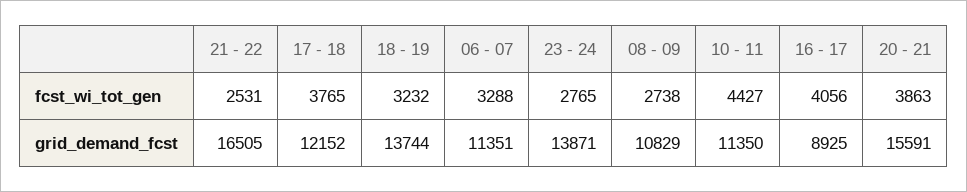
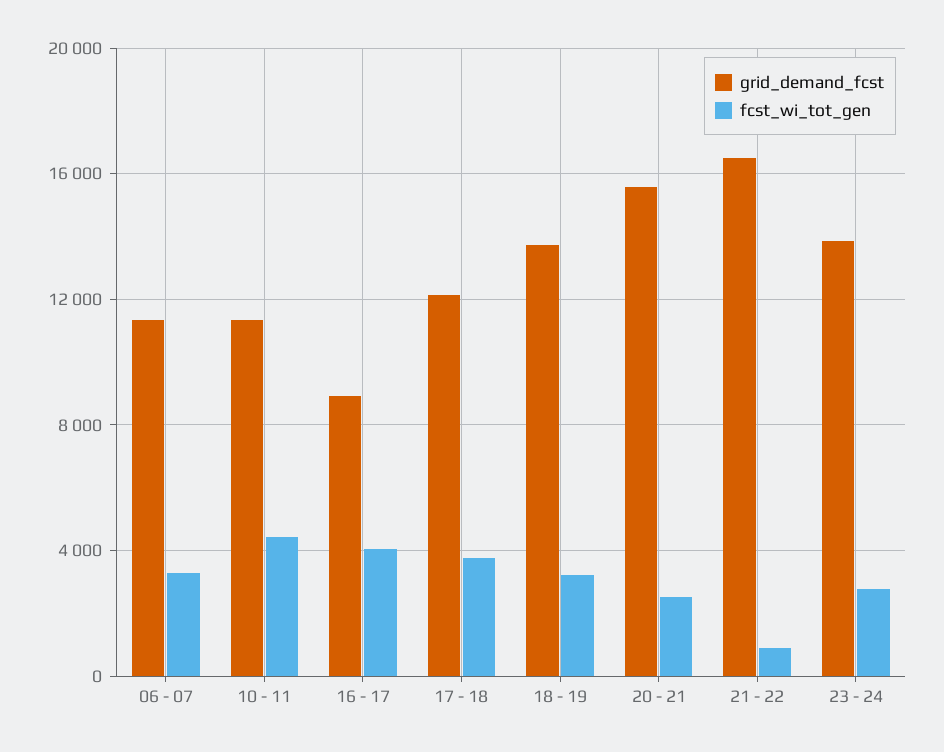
fcst_wi_tot_gen, 21 - 22: 2531 -> 1000
fcst_wi_tot_gen, 08 - 09: 2738 -> none
fcst_wi_tot_gen, 20 - 21: 3863 -> 2500
grid_demand_fcst, 08 - 09: 10829 -> none

